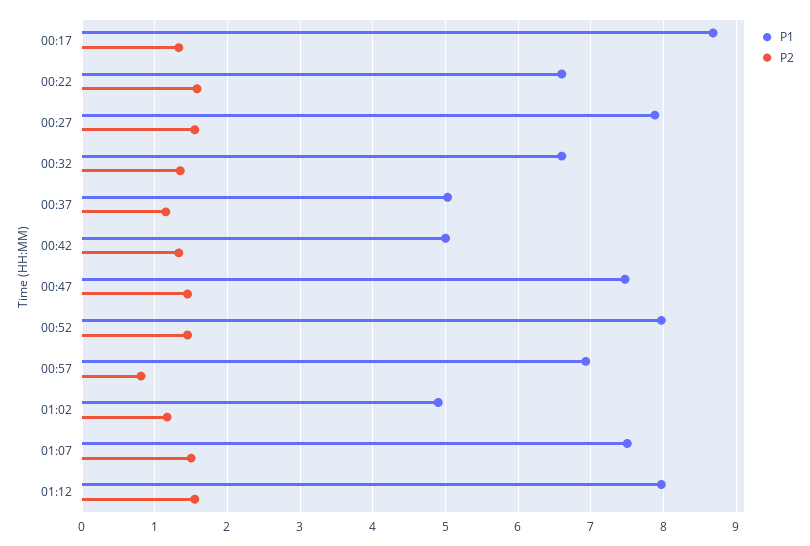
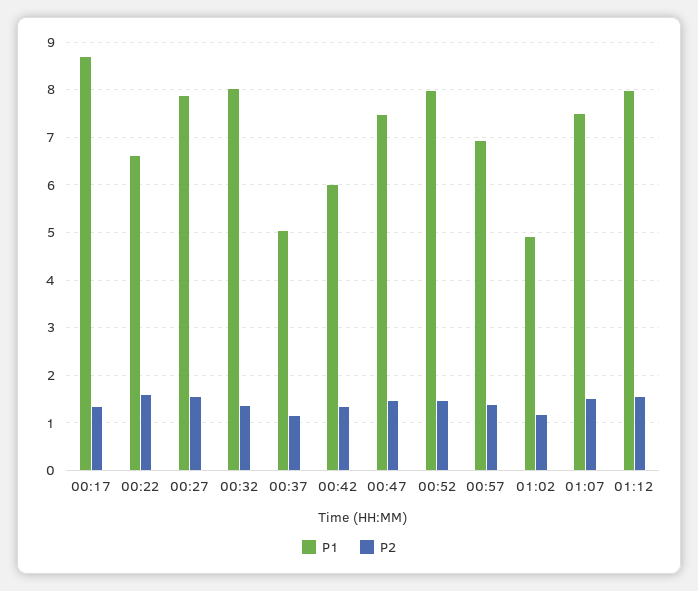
P1, 00:32: 6.6 -> 8
P1, 00:42: 5 -> 6
P2, 00:57: 0.8 -> 1.4

